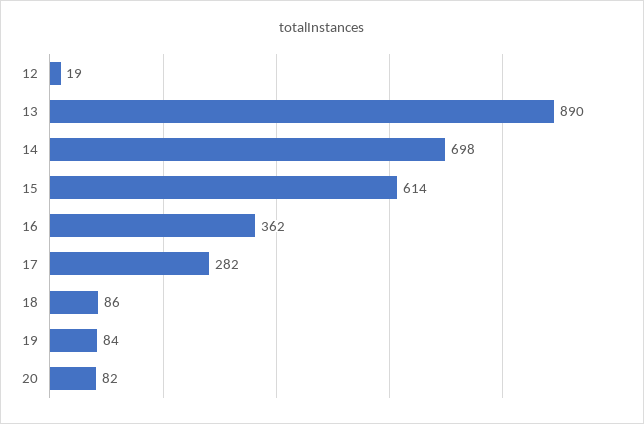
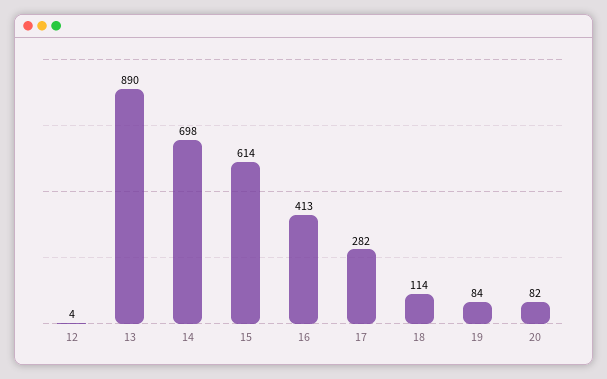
12: 19 -> 4
16: 362 -> 413
18: 86 -> 114

